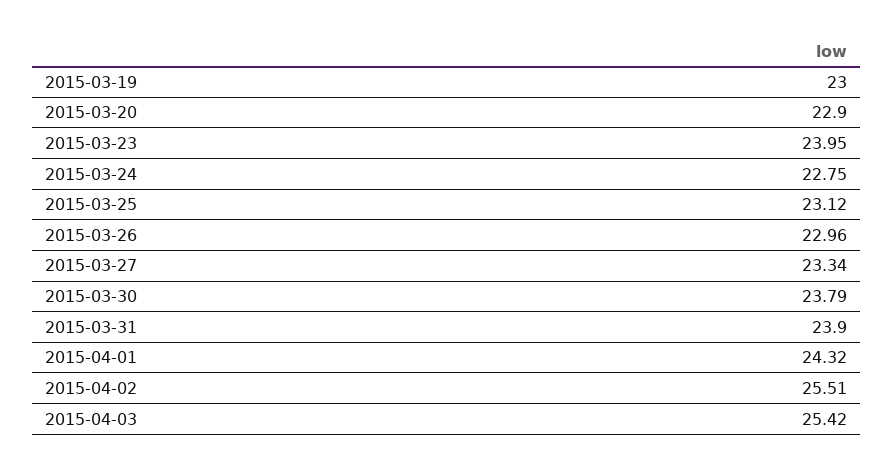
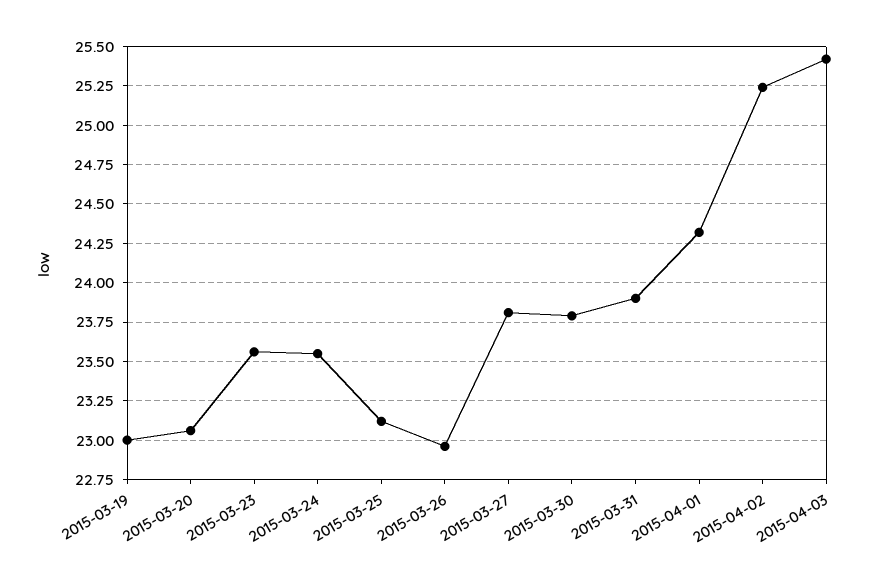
2015-03-20: 22.9 -> 23.05
2015-03-23: 23.95 -> 23.55
2015-03-24: 22.75 -> 23.55
2015-03-27: 23.34 -> 23.8
2015-04-02: 25.51 -> 25.25

